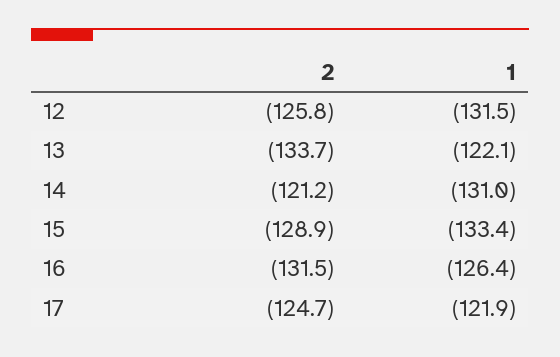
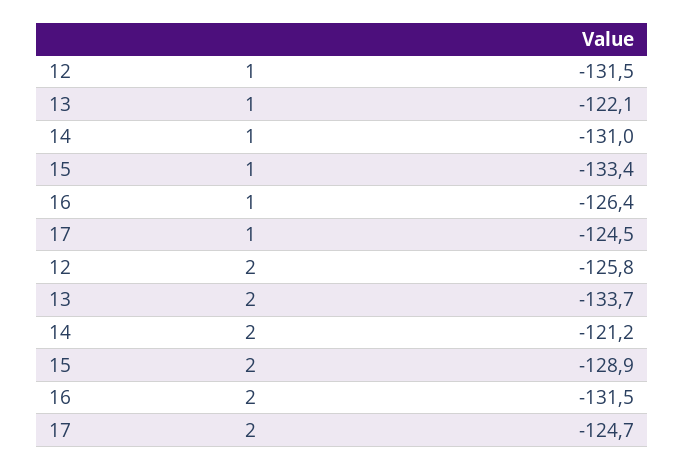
1, 17: -121.9 -> -124.5

